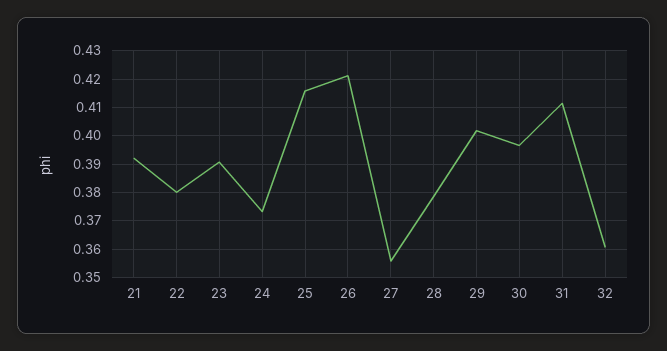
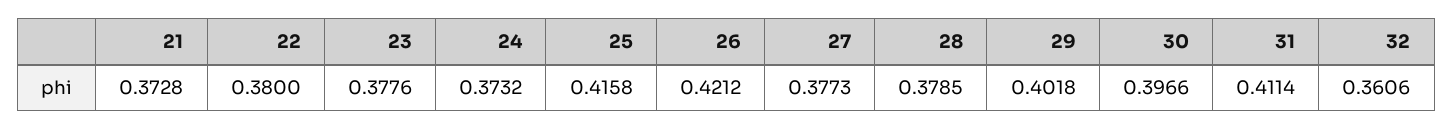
21: 0.3925 -> 0.3728
23: 0.39 -> 0.3776
27: 0.355 -> 0.3773

